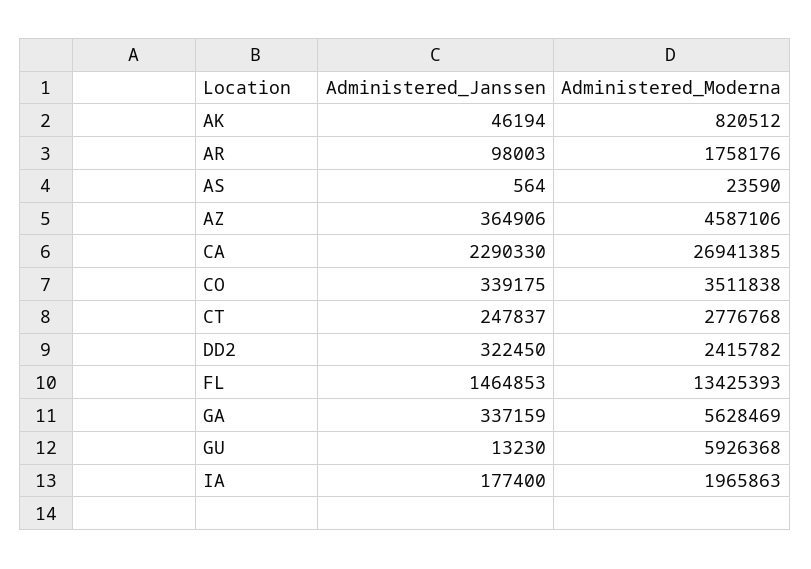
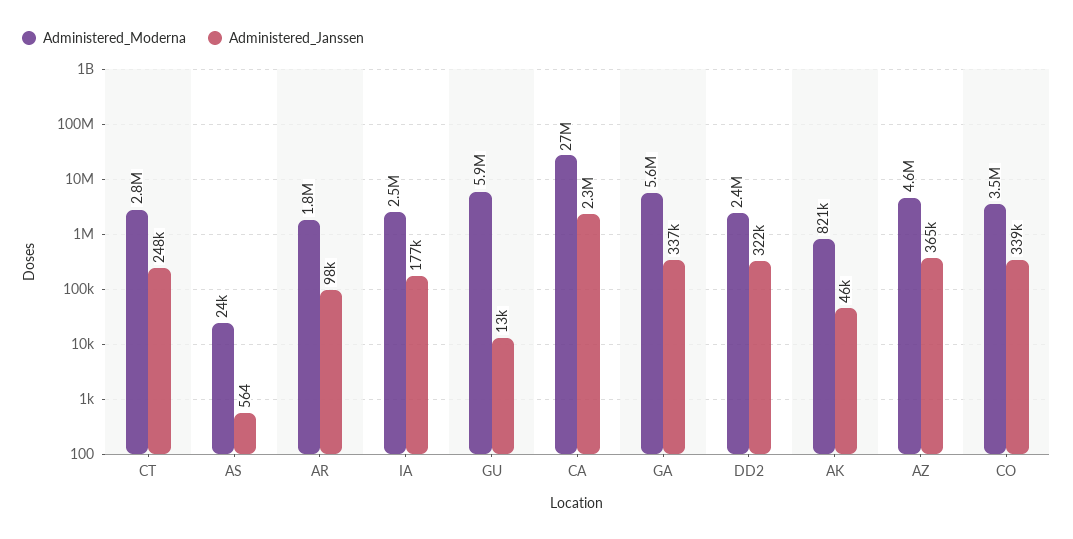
Administered_Janssen, FL: 1464853 -> none
Administered_Moderna, FL: 13425393 -> none
Administered_Moderna, IA: 1965863 -> 2500000

